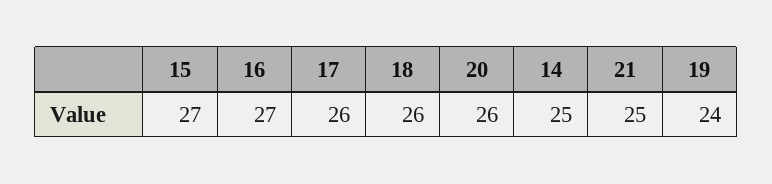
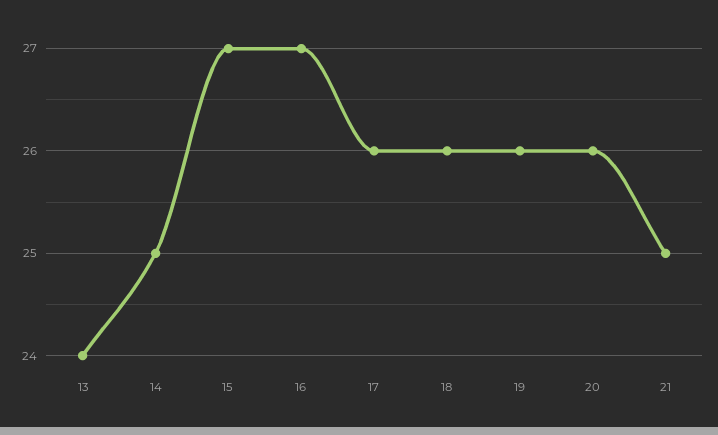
19: 24 -> 26
13: none -> 24

